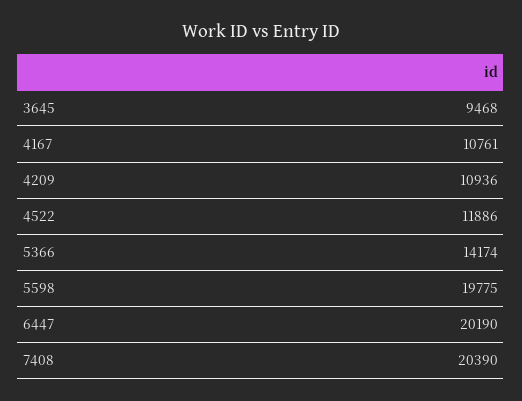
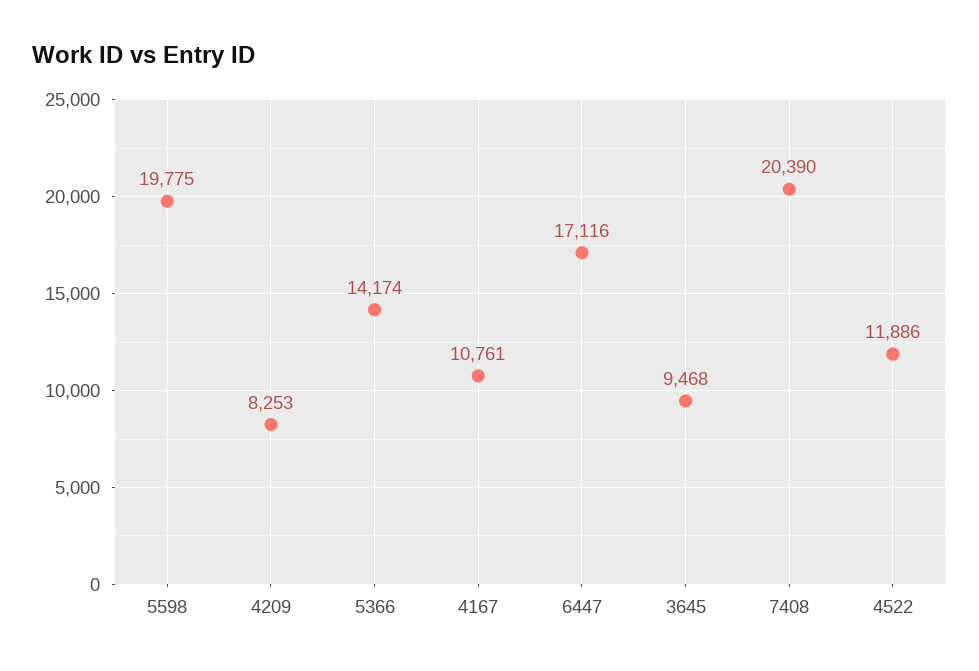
4209: 10936 -> 8253
6447: 20190 -> 17116

